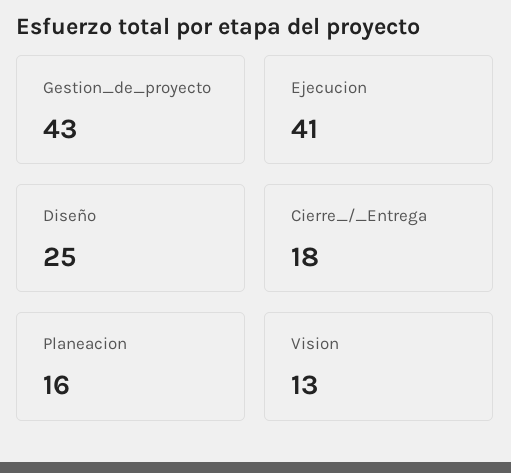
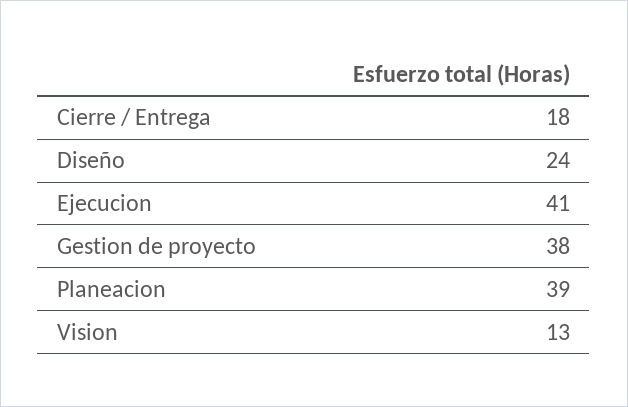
Gestion_de_proyecto: 43 -> 38
Diseño: 25 -> 24
Planeacion: 16 -> 39

